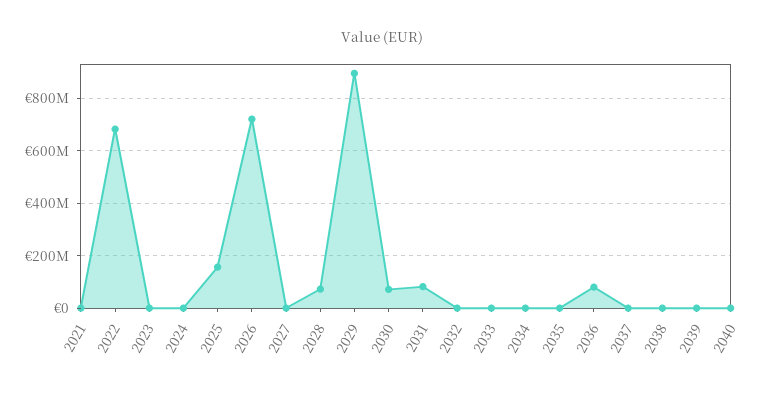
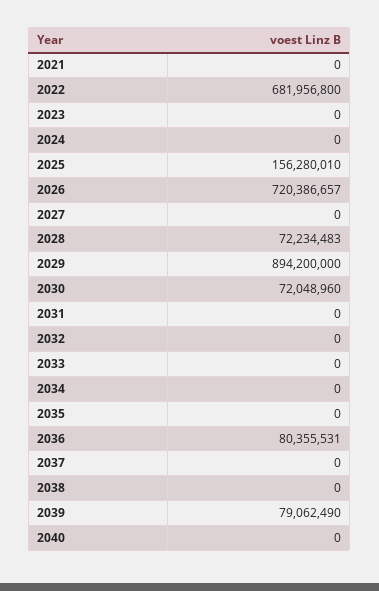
2031: 75000000 -> 0
2039: 0 -> 79062490

